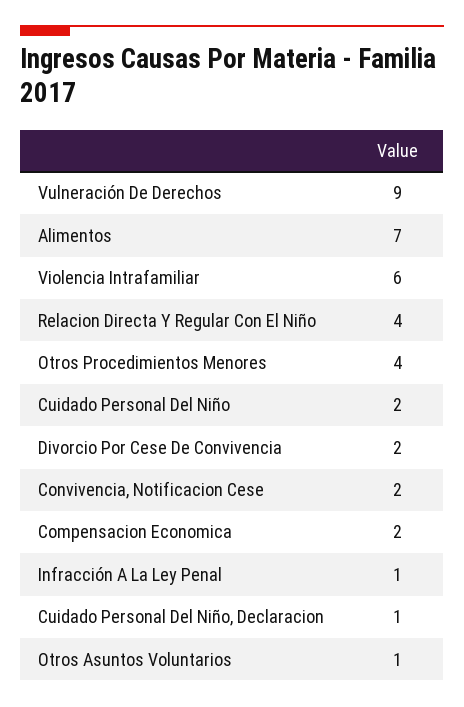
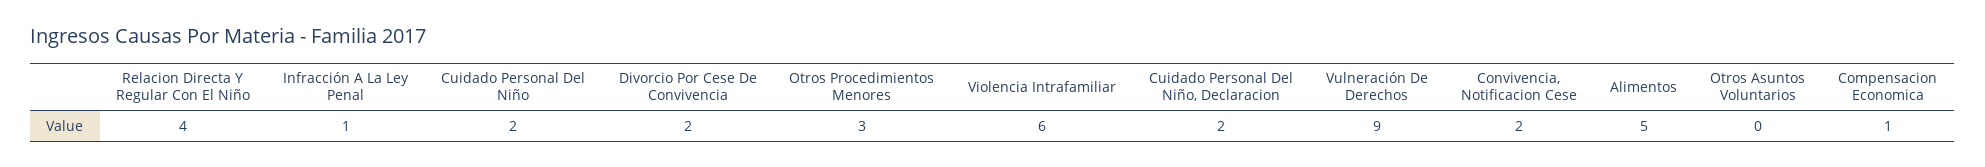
Alimentos: 7 -> 5
Otros Procedimientos Menores: 4 -> 3
Compensacion Economica: 2 -> 1
Cuidado Personal Del Niño, Declaracion: 1 -> 2
Otros Asuntos Voluntarios: 1 -> 0

